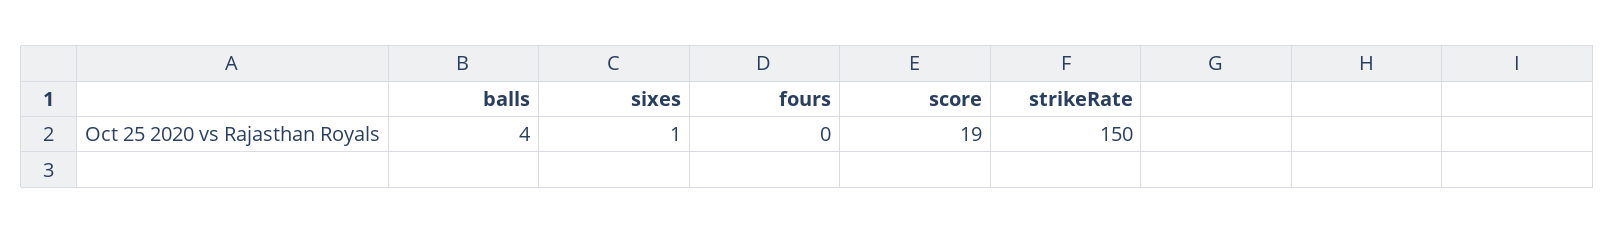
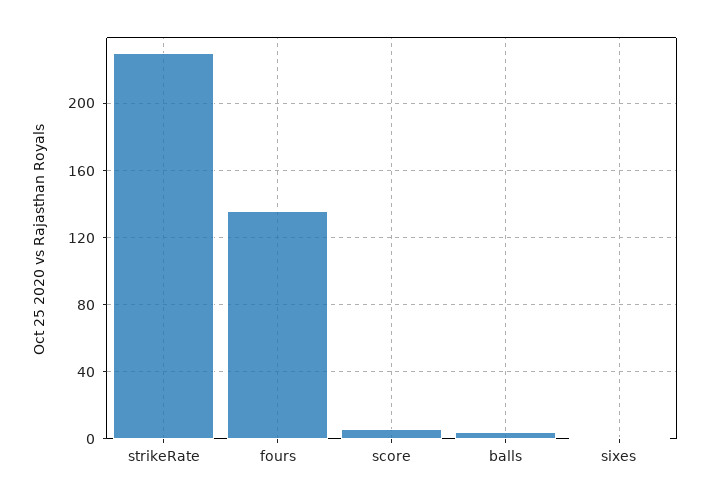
fours: 0 -> 135
score: 19 -> 5
strikeRate: 150 -> 230

